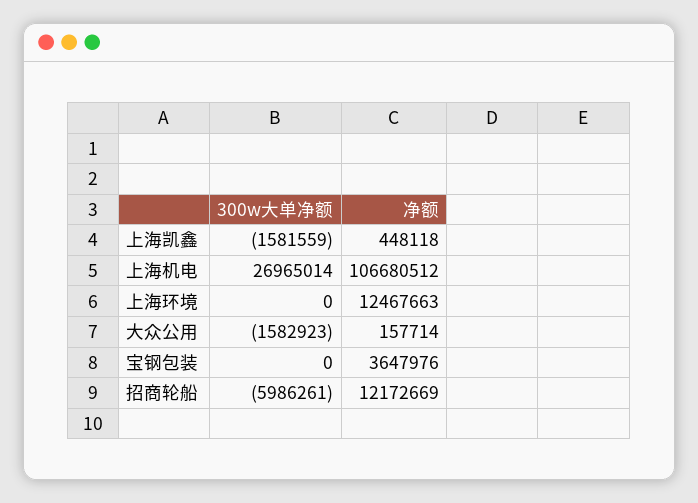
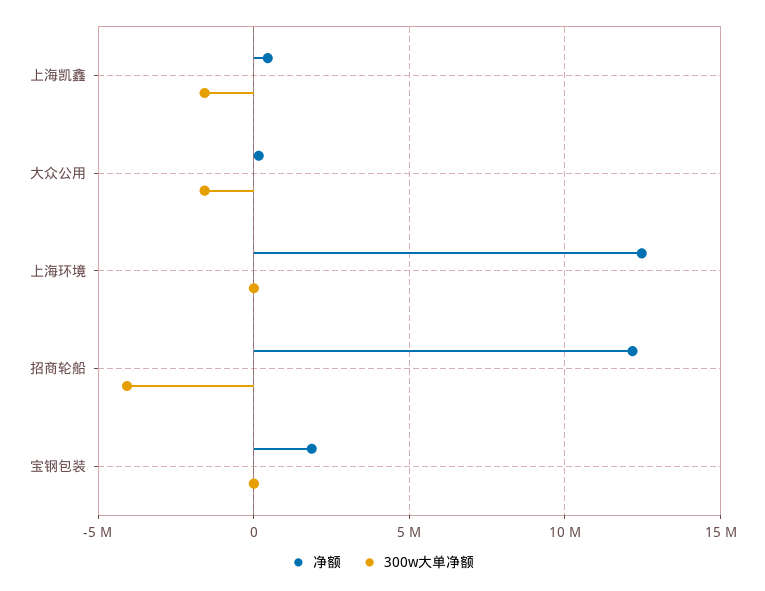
300w大单净额, 上海机电: 26965014 -> none
净额, 上海机电: 106680512 -> none
净额, 宝钢包装: 3647976 -> 2000000
300w大单净额, 招商轮船: -5986261 -> -4000000

